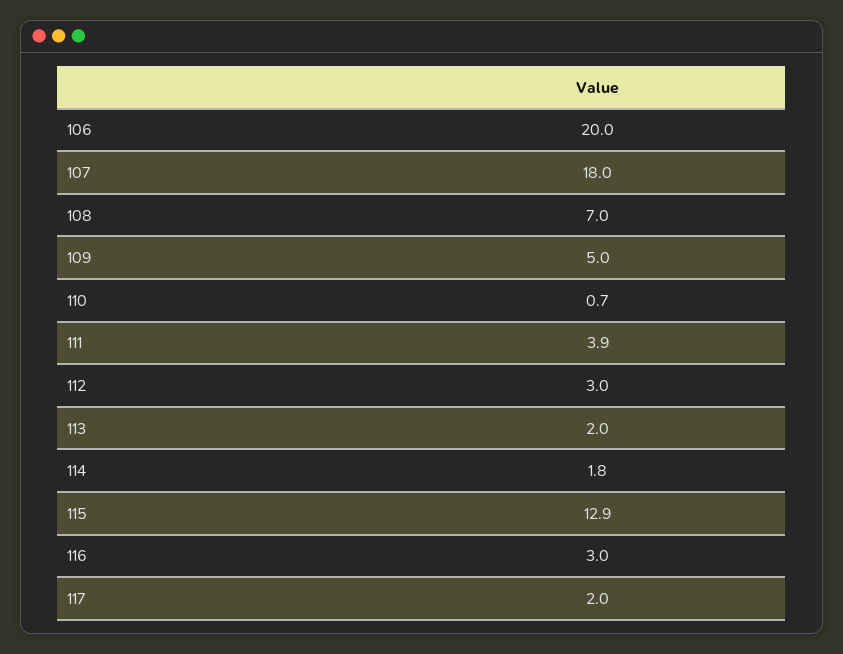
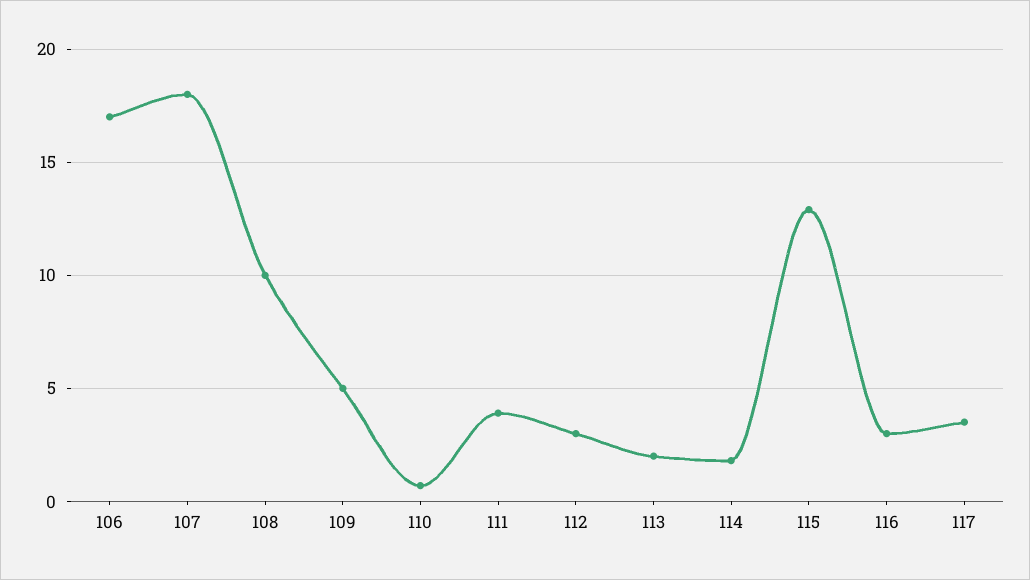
106: 20 -> 17
108: 7 -> 10
117: 2 -> 3.5

